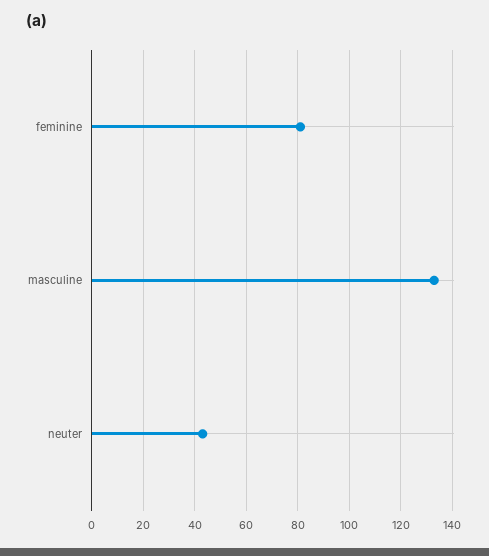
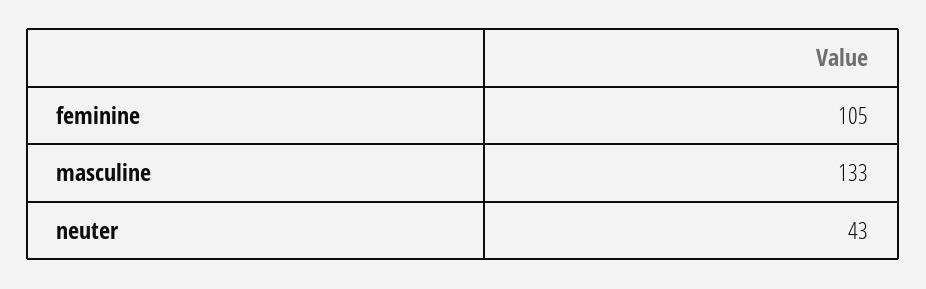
feminine: 80 -> 105

